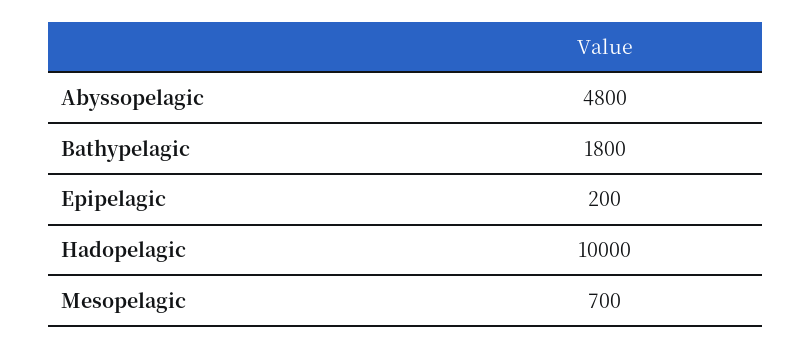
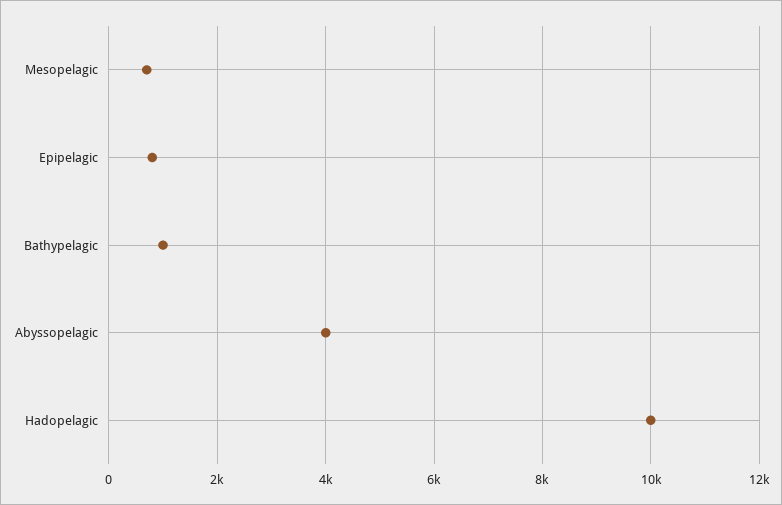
Abyssopelagic: 4800 -> 4000
Bathypelagic: 1800 -> 1000
Epipelagic: 200 -> 800

